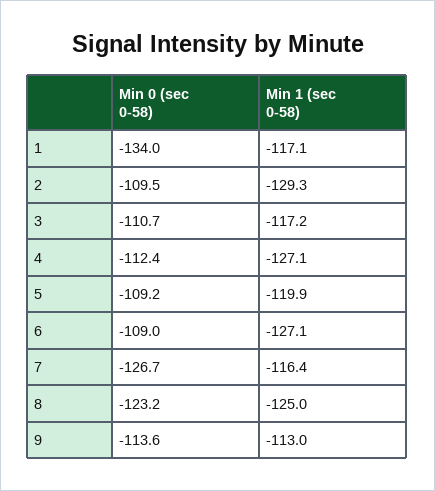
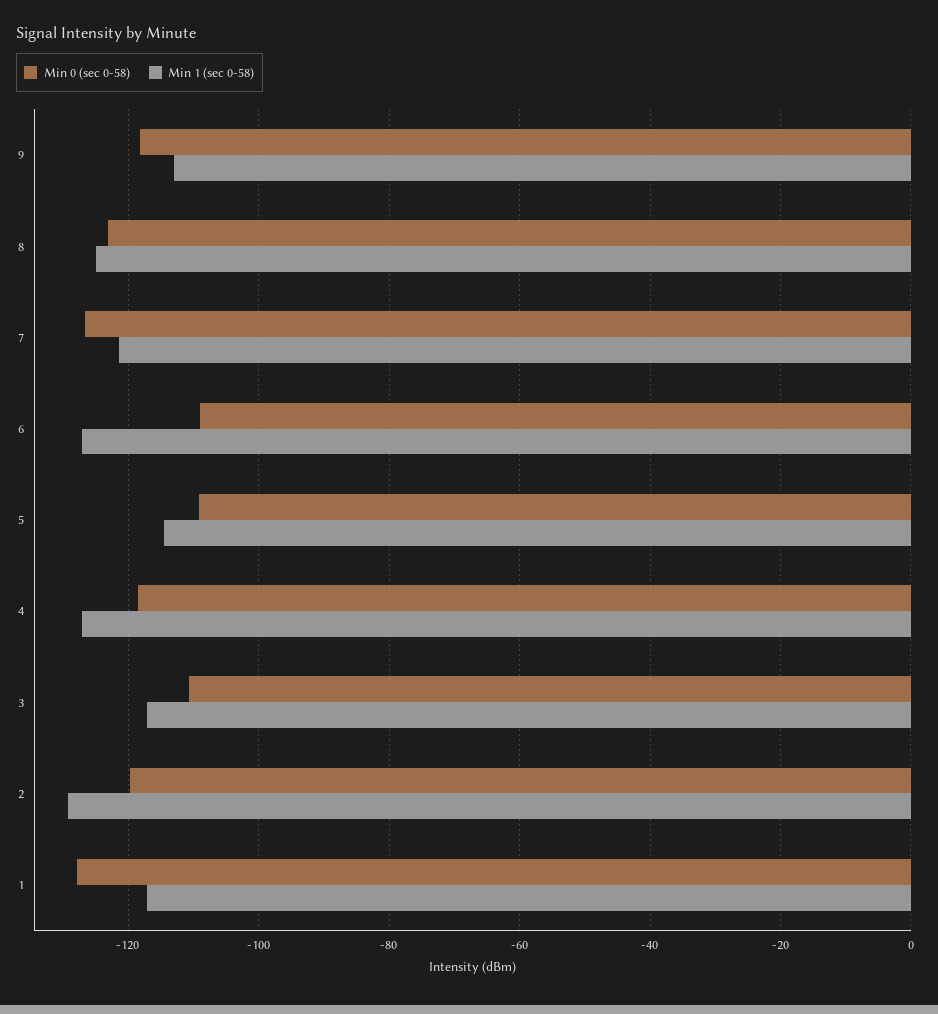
Min 0 (sec 0-58), 1: -134 -> -128
Min 0 (sec 0-58), 2: -109.5 -> -120
Min 0 (sec 0-58), 4: -112.4 -> -118
Min 1 (sec 0-58), 5: -119.9 -> -114
Min 1 (sec 0-58), 7: -116.4 -> -122
Min 0 (sec 0-58), 9: -113.6 -> -118

